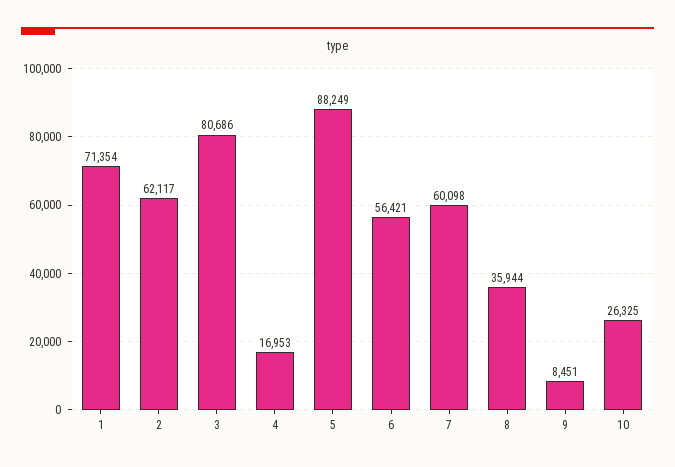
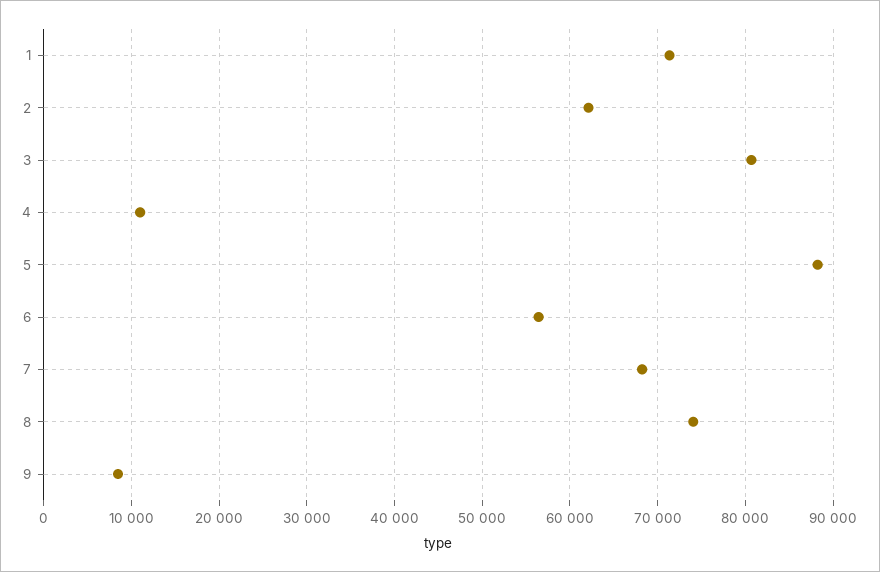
4: 16953 -> 11000
7: 60098 -> 68000
8: 35944 -> 74000
10: 26325 -> none

